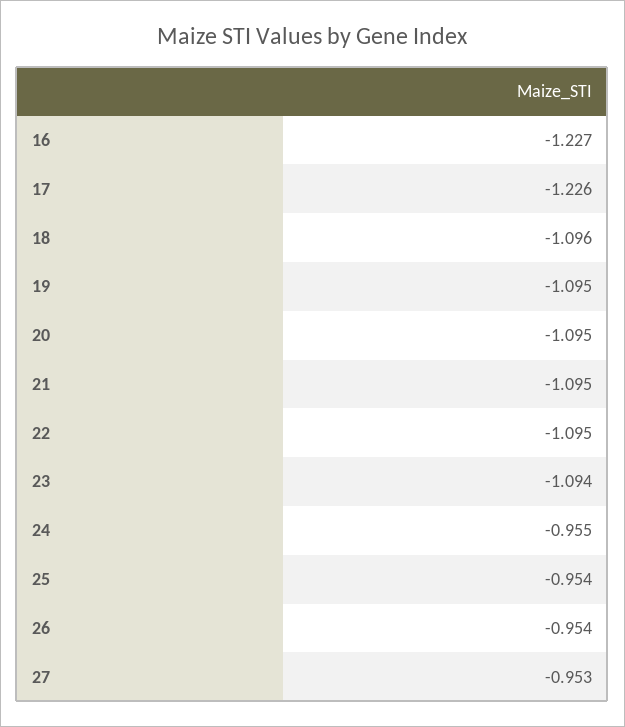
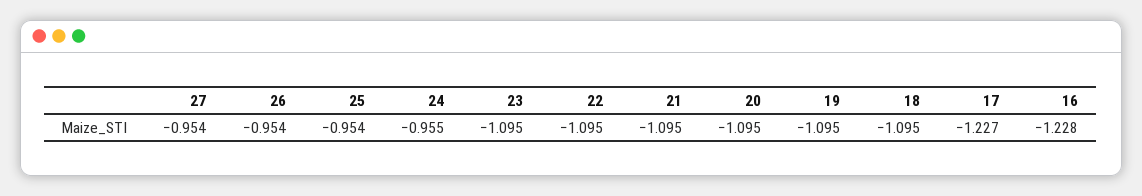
16: -1.227 -> -1.228
17: -1.226 -> -1.227
18: -1.096 -> -1.095
23: -1.094 -> -1.095
27: -0.953 -> -0.954

